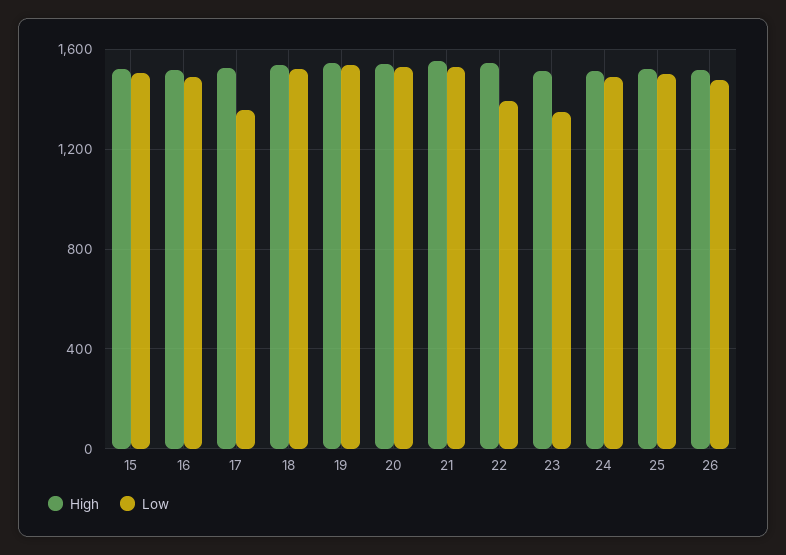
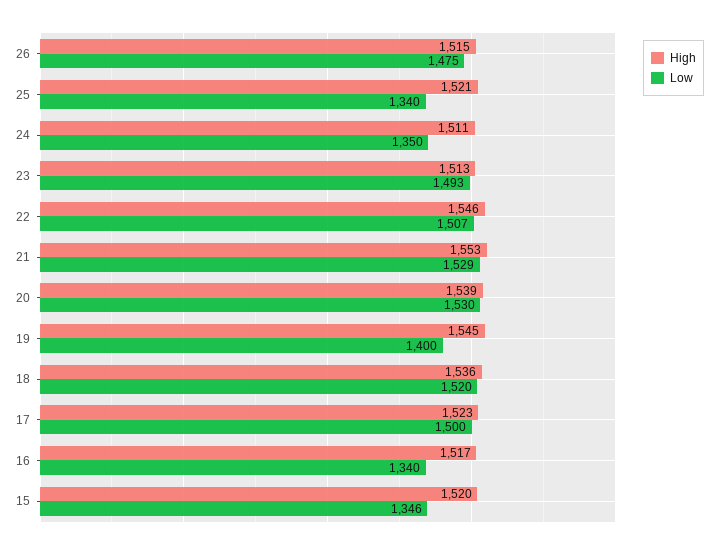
Low, 15: 1500 -> 1346
Low, 16: 1500 -> 1340
Low, 17: 1350 -> 1500
Low, 19: 1550 -> 1400
Low, 22: 1400 -> 1507
Low, 23: 1350 -> 1493
Low, 24: 1500 -> 1350
Low, 25: 1500 -> 1340

